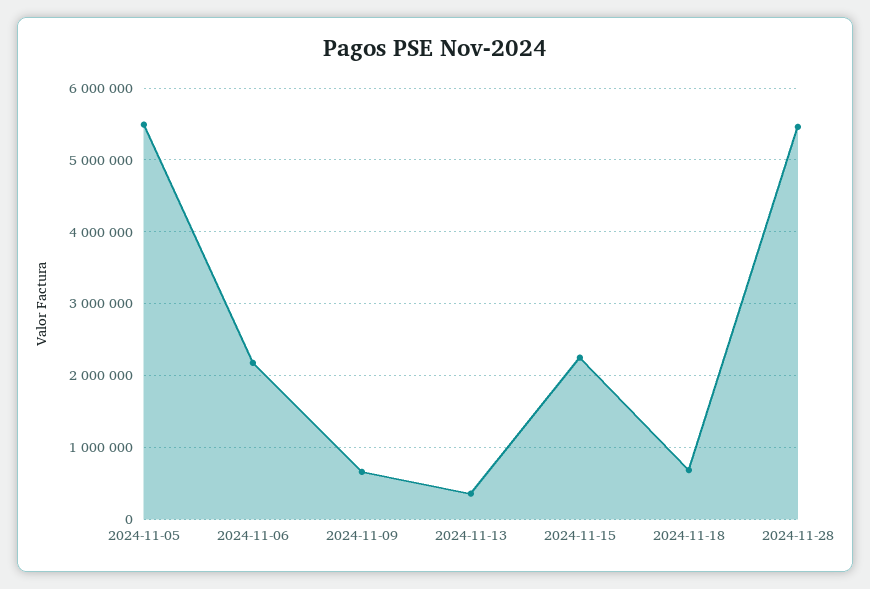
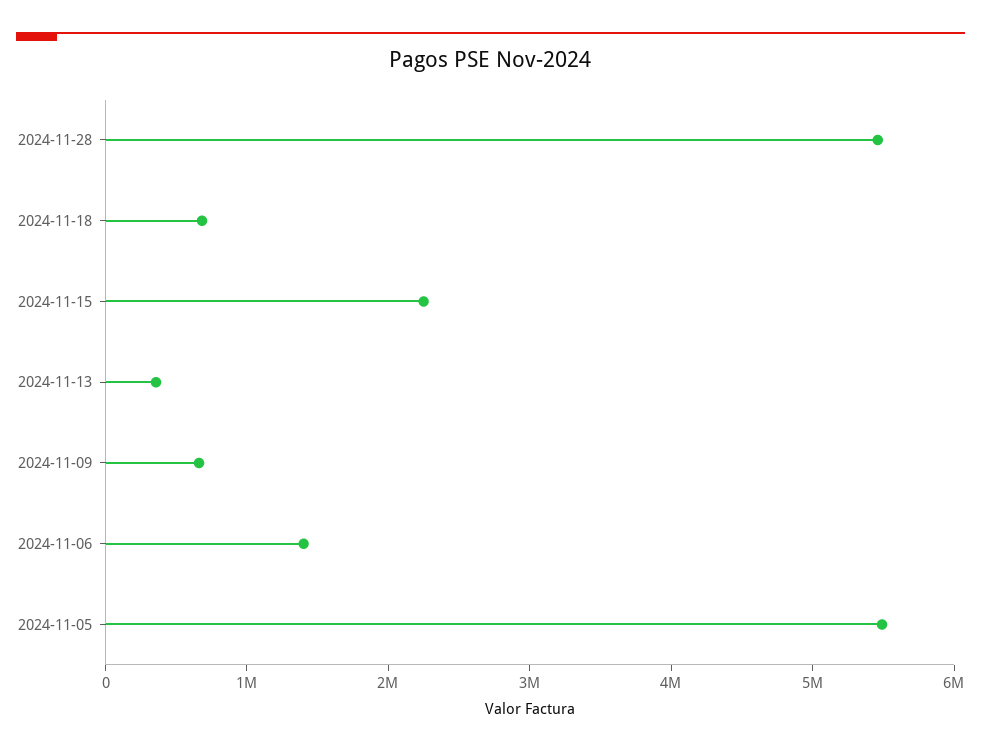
2024-11-06: 2200000 -> 1400000

